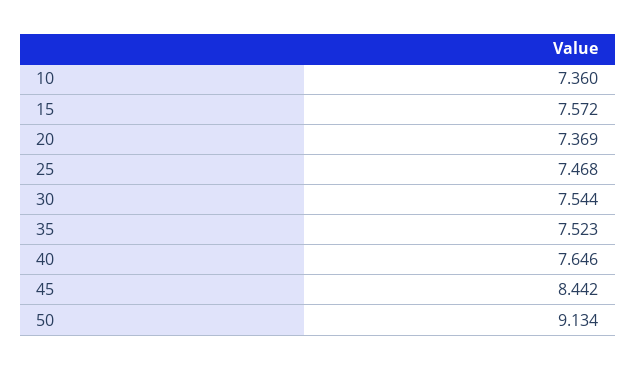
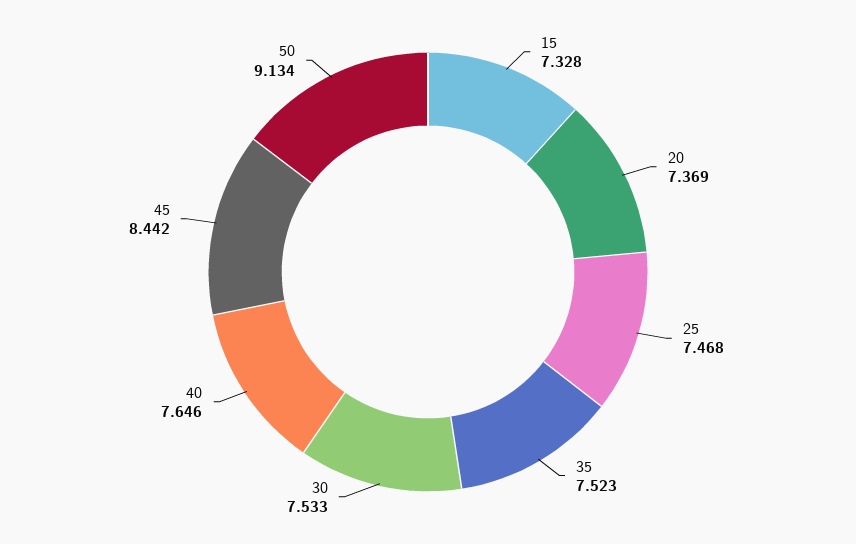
10: 7.36 -> none
15: 7.572 -> 7.328
30: 7.544 -> 7.533

